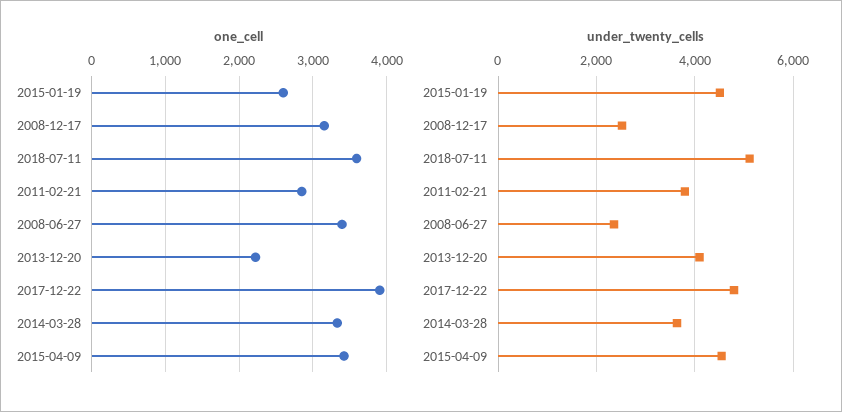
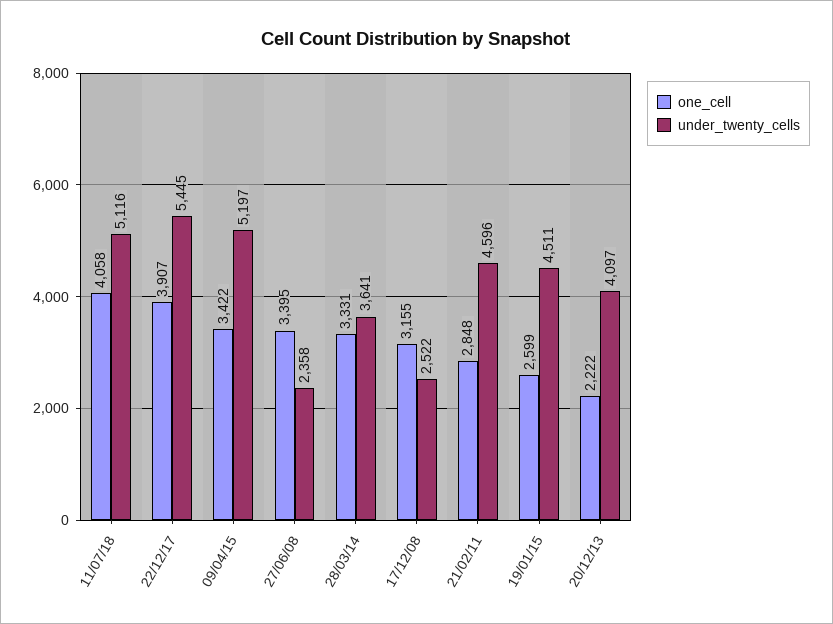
one_cell, 2018-07-11: 3600 -> 4058
under_twenty_cells, 2011-02-21: 3800 -> 4596
under_twenty_cells, 2017-12-22: 4800 -> 5445
under_twenty_cells, 2015-04-09: 4600 -> 5197

